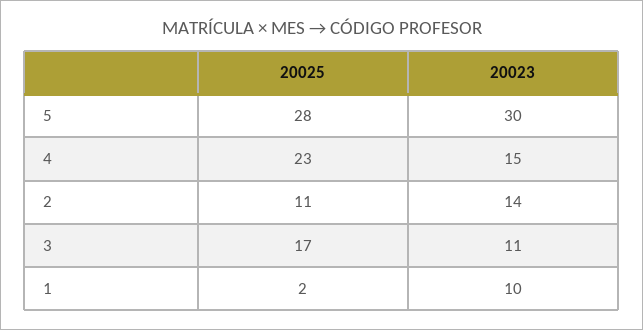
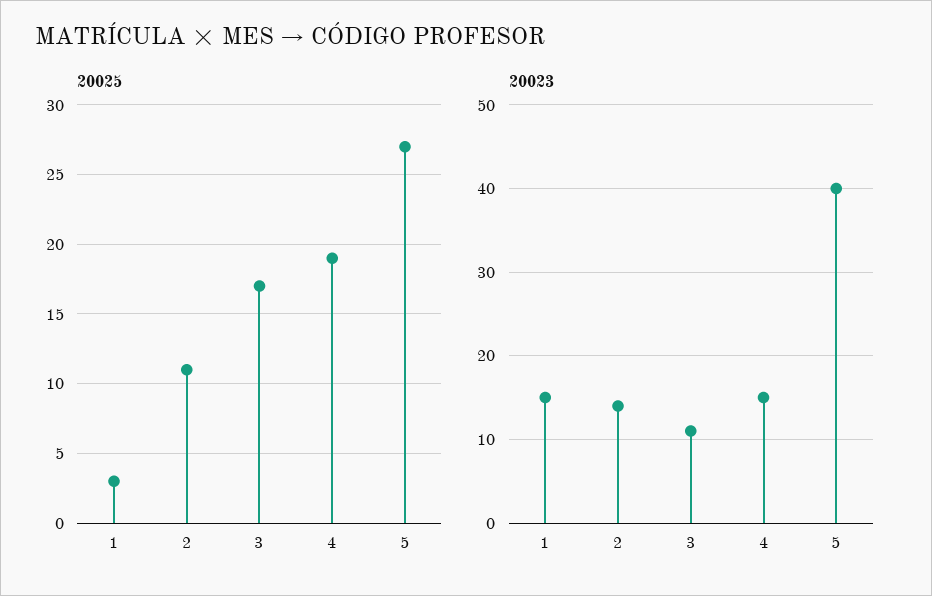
20025, 5: 28 -> 27
20023, 5: 30 -> 40
20025, 4: 23 -> 19
20025, 1: 2 -> 3
20023, 1: 10 -> 15

